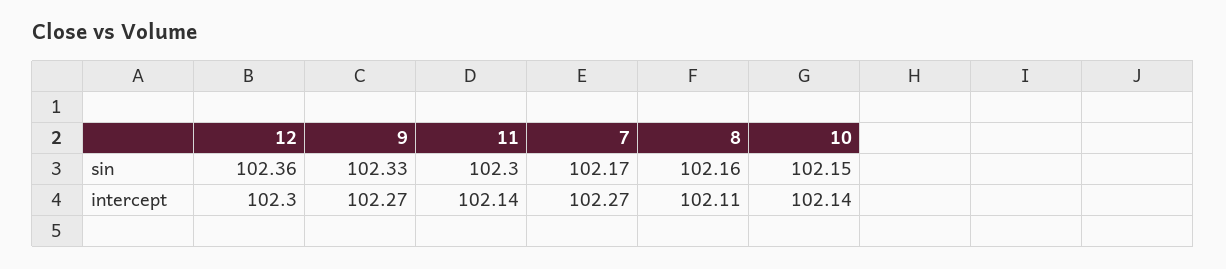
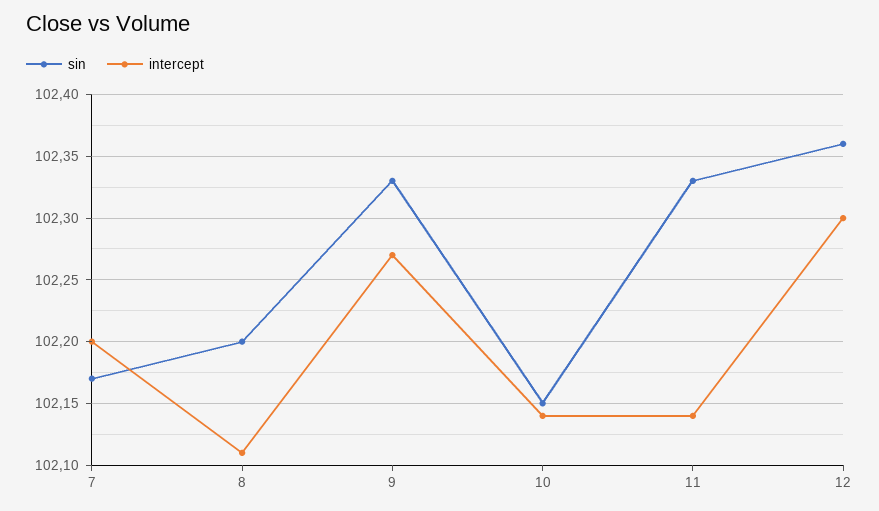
sin, 11: 102.3 -> 102.33
sin, 8: 102.16 -> 102.2
intercept, 7: 102.27 -> 102.2

